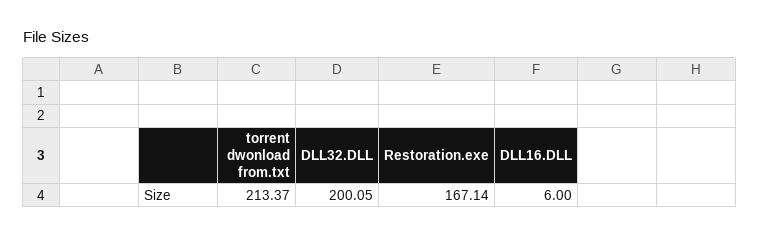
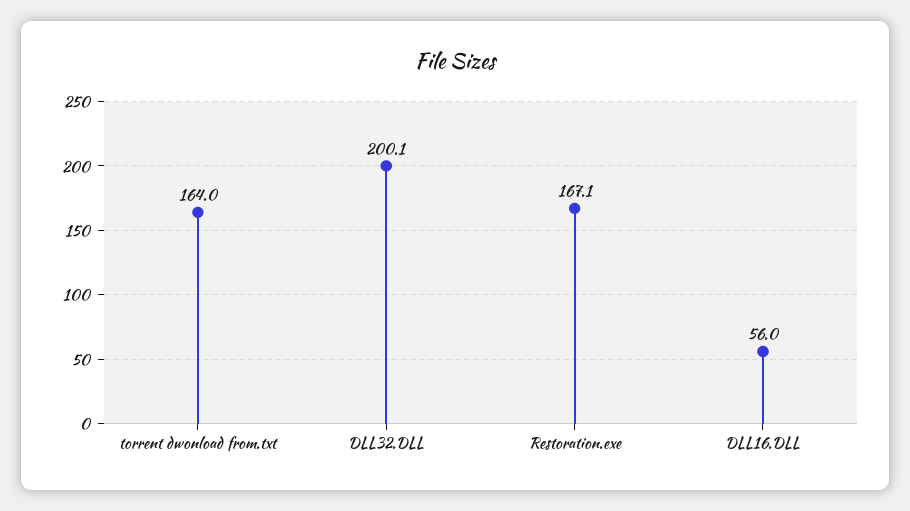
torrent dwonload from.txt: 213.37 -> 164
DLL16.DLL: 6 -> 56

